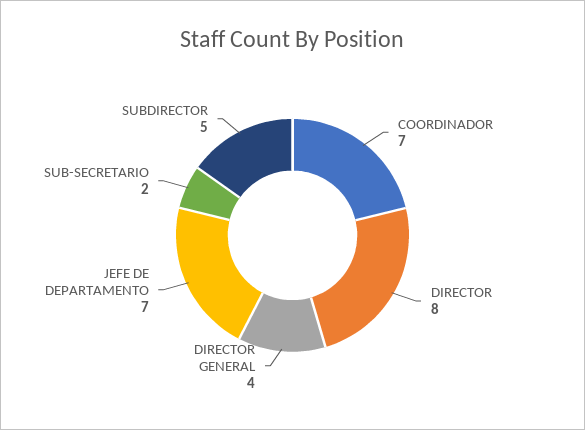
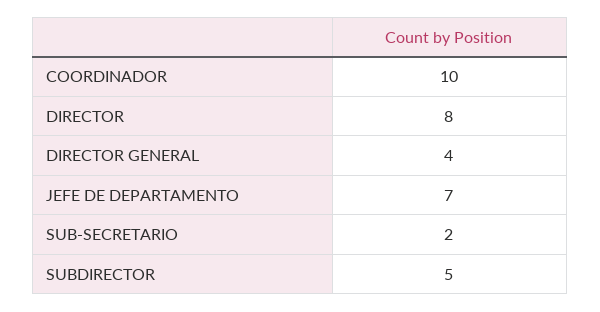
COORDINADOR: 7 -> 10

